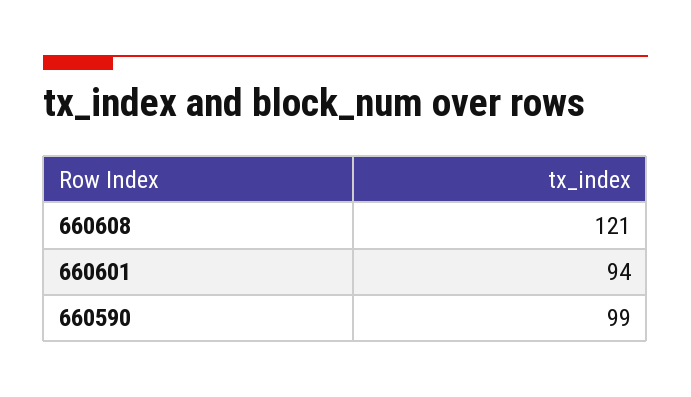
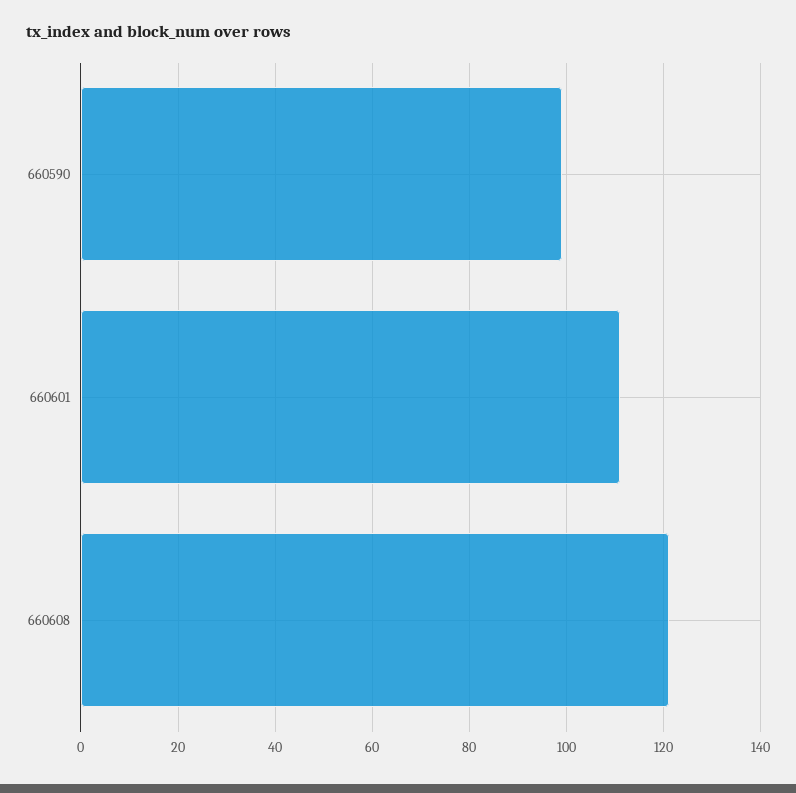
660601: 94 -> 110

